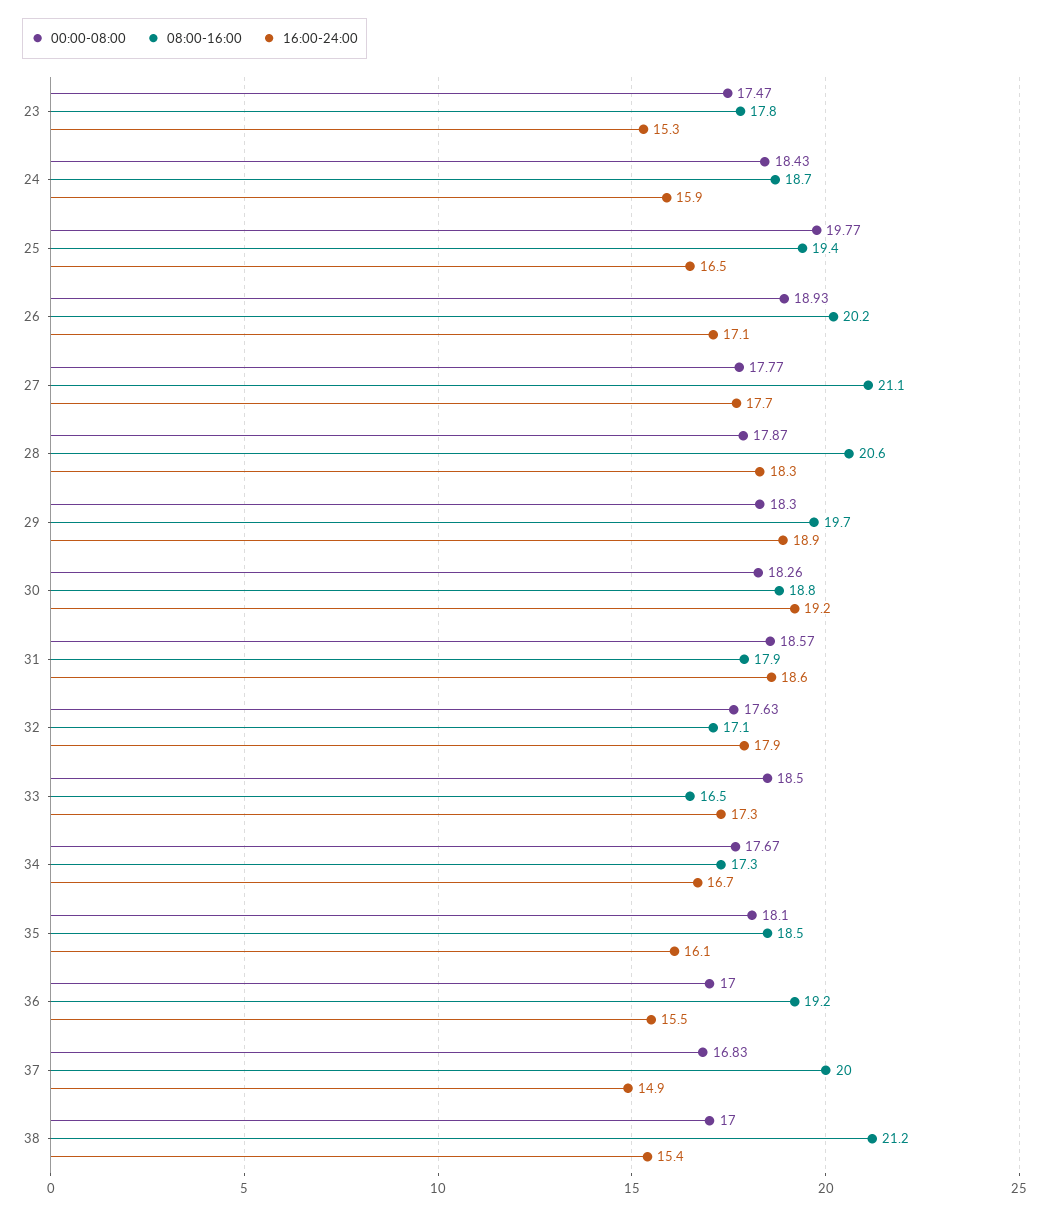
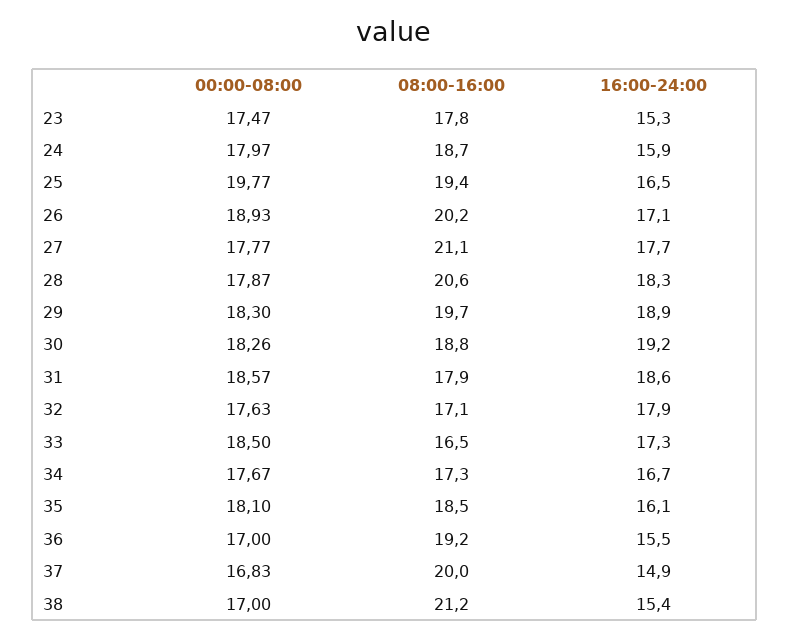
00:00-08:00, 24: 18.43 -> 17.97

